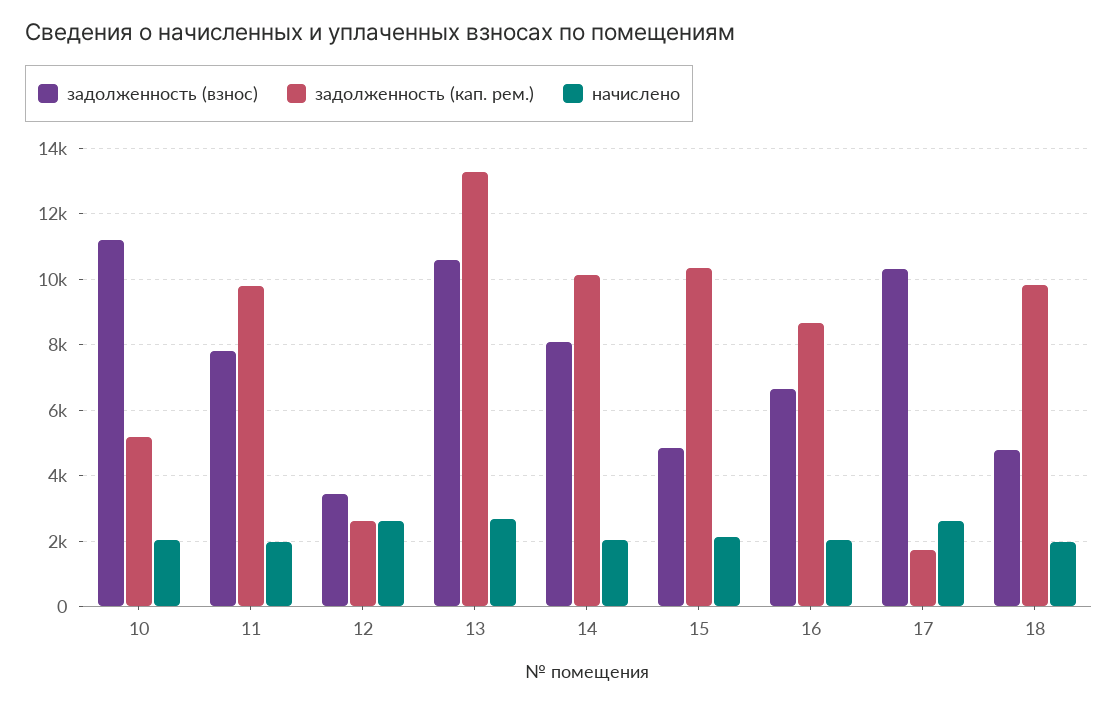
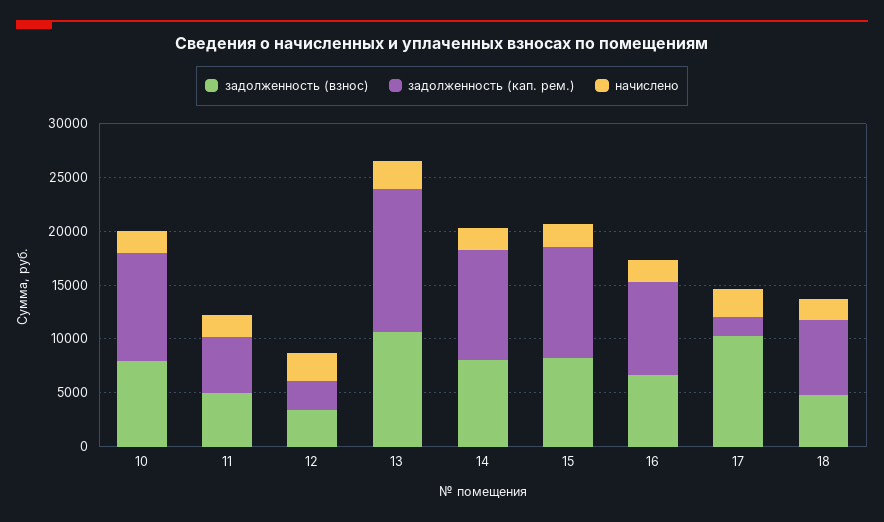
задолженность (взнос), 10: 11200 -> 8000
задолженность (кап. рем.), 10: 5200 -> 10000
задолженность (взнос), 11: 7800 -> 5000
задолженность (кап. рем.), 11: 9800 -> 5000
задолженность (взнос), 15: 4800 -> 8000
задолженность (кап. рем.), 18: 9800 -> 7000

